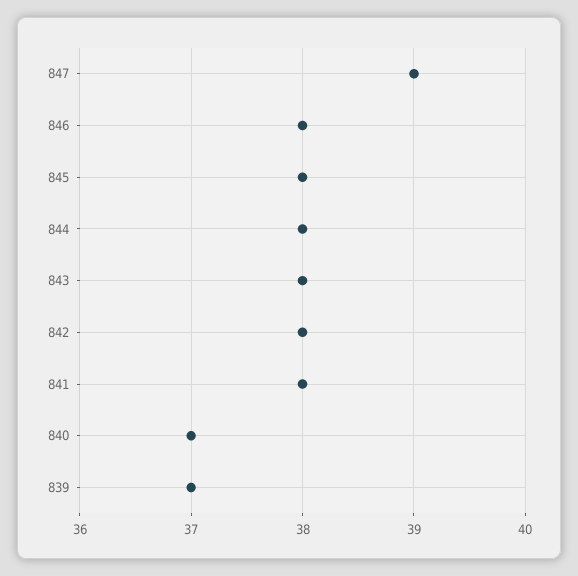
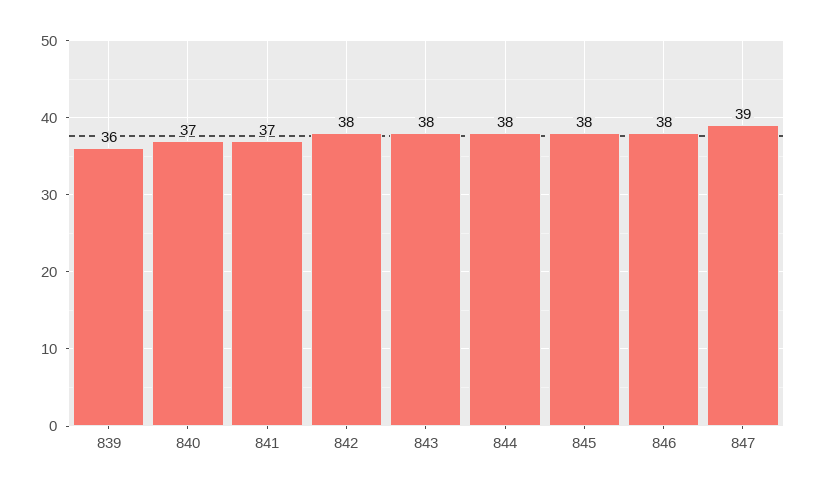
841: 38 -> 37
839: 37 -> 36

